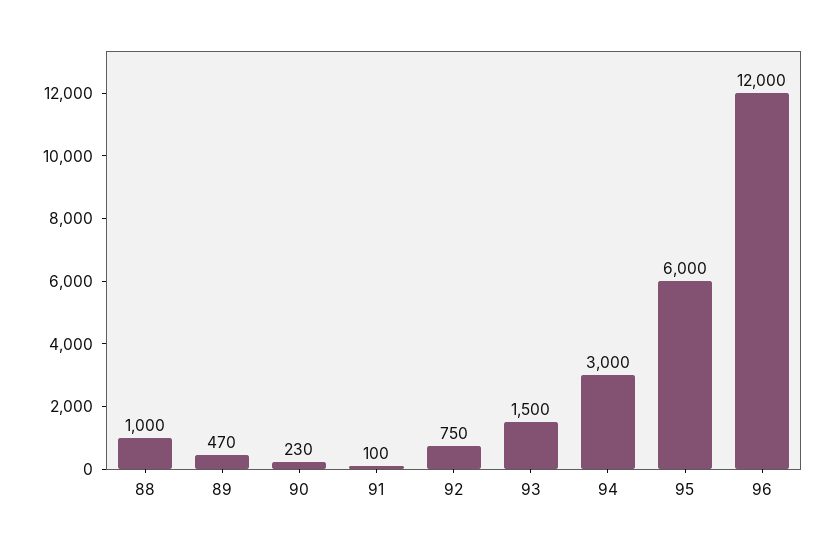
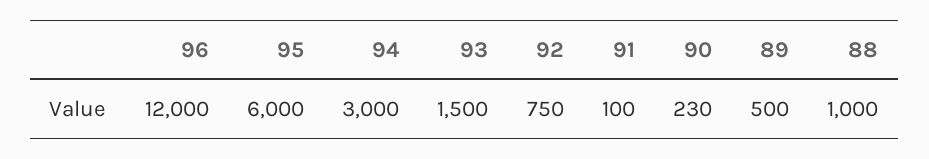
89: 470 -> 500

